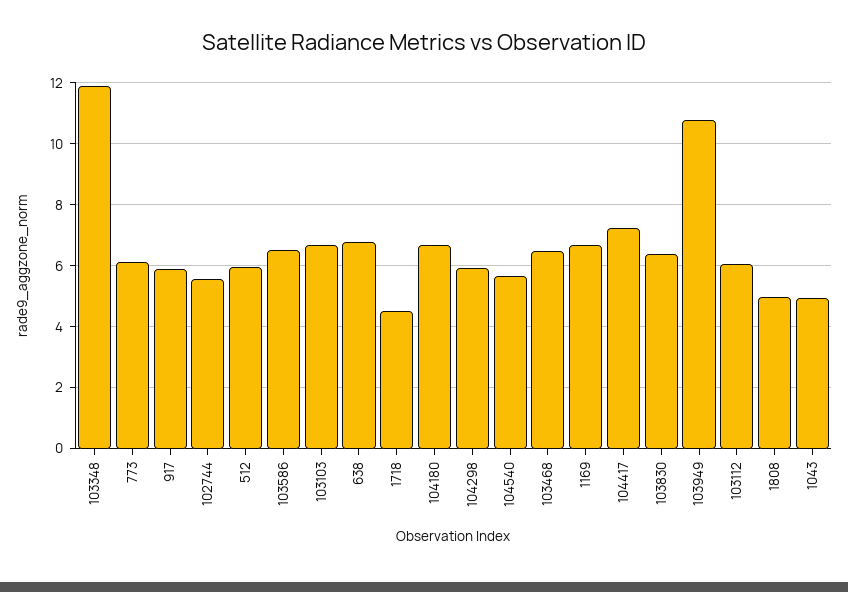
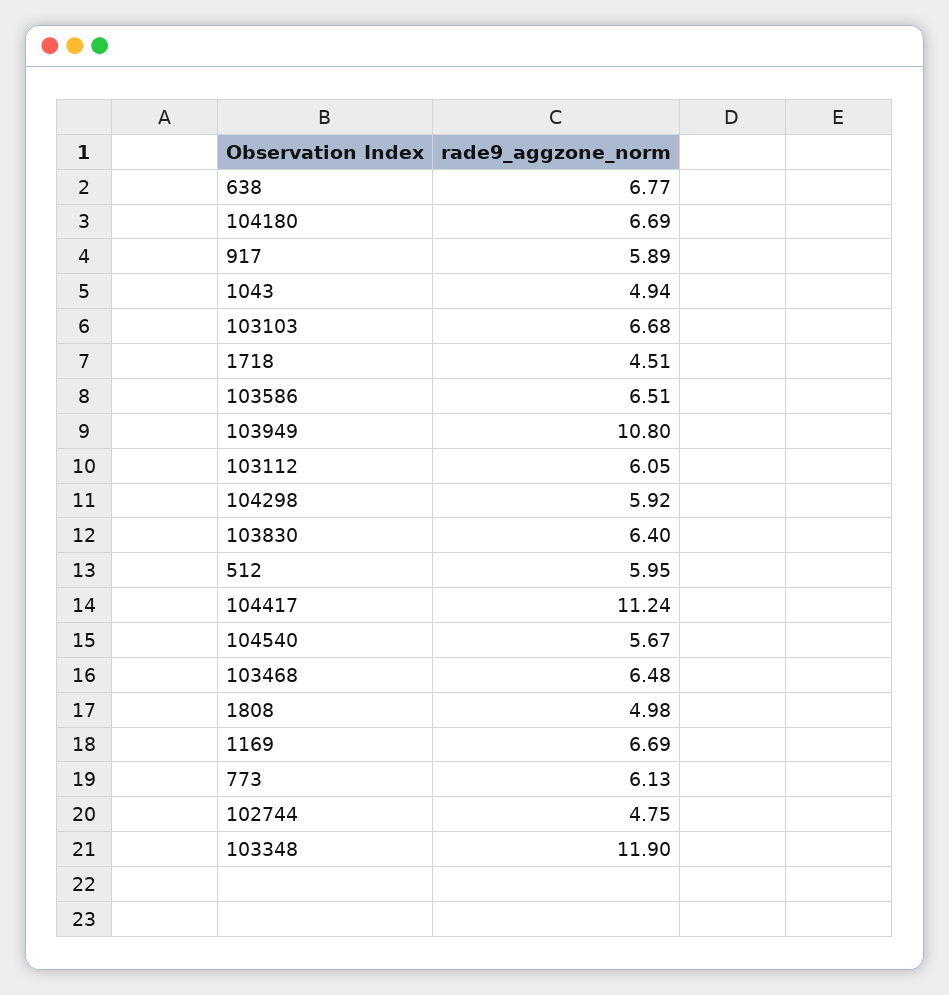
102744: 5.6 -> 4.75
104417: 7.2 -> 11.24

